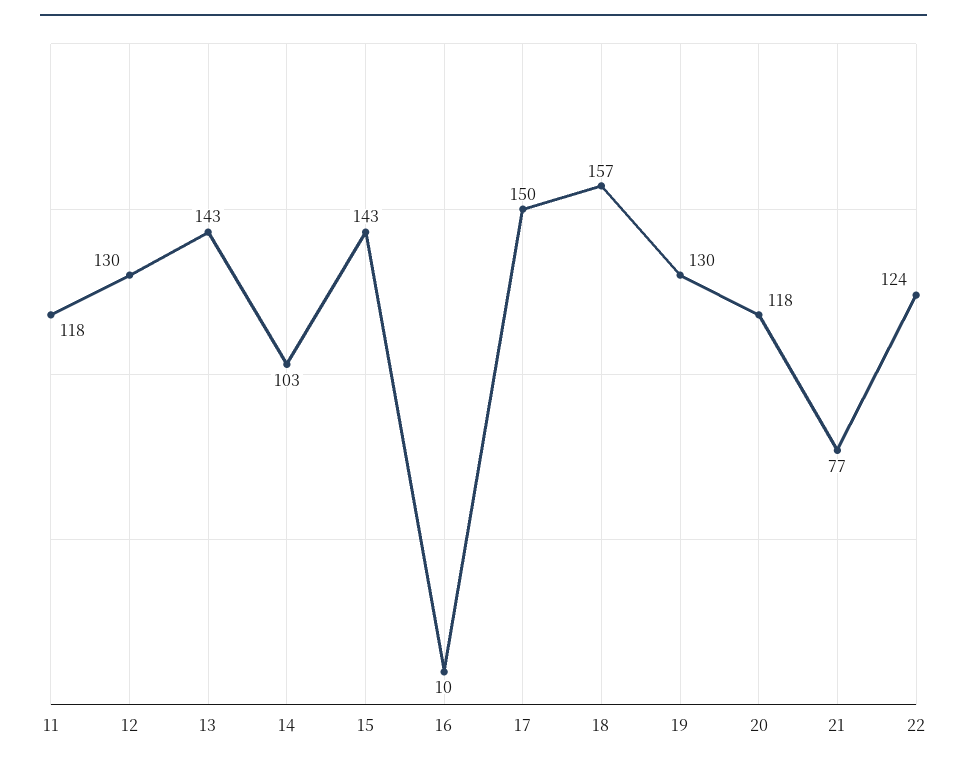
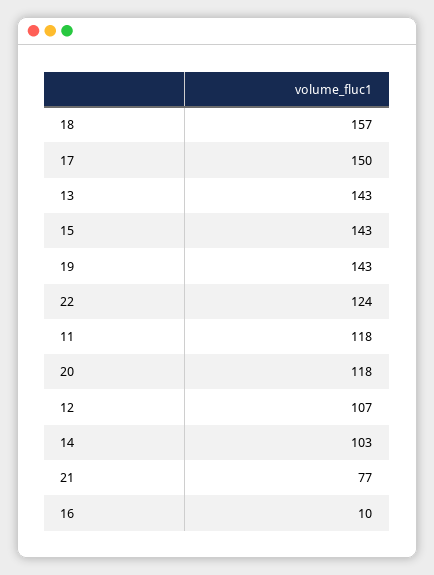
12: 130 -> 107
19: 130 -> 143

